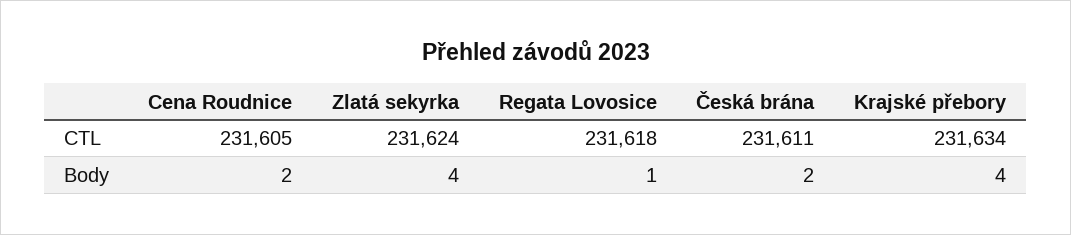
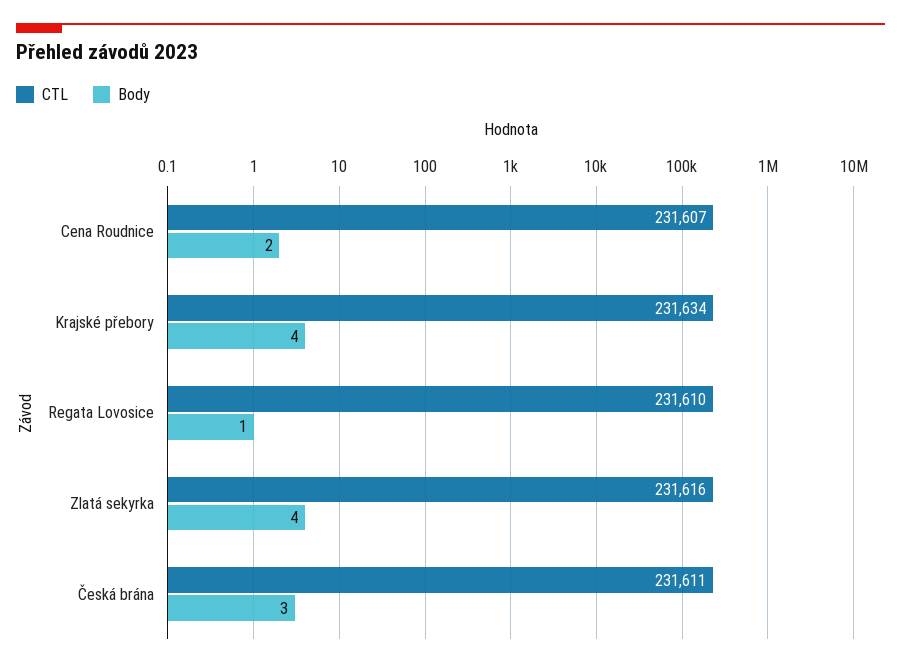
CTL, Cena Roudnice: 231605 -> 231607
CTL, Zlatá sekyrka: 231624 -> 231616
CTL, Regata Lovosice: 231618 -> 231610
Body, Česká brána: 2 -> 3

